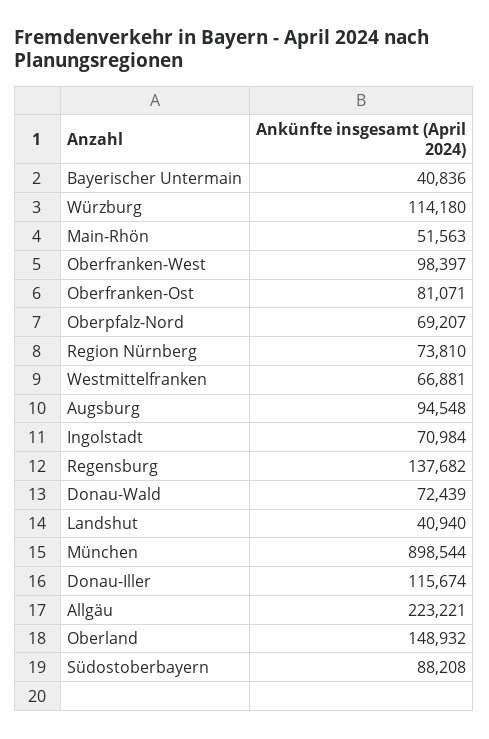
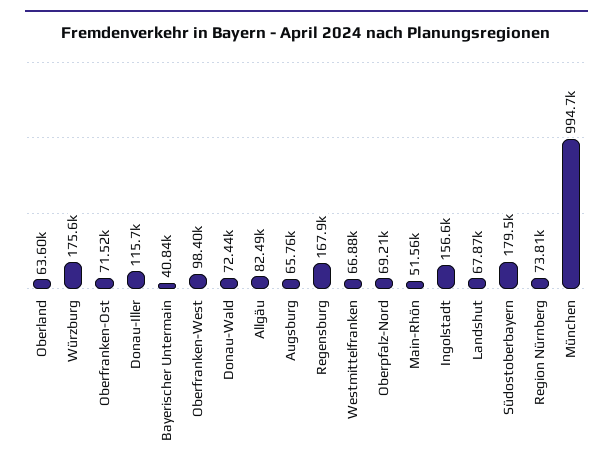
Würzburg: 114180 -> 175600
Oberfranken-Ost: 81071 -> 71520
Augsburg: 94548 -> 65760
Ingolstadt: 70984 -> 156600
Regensburg: 137682 -> 167900
Landshut: 40940 -> 67870
München: 898544 -> 994700
Allgäu: 223221 -> 82490
Oberland: 148932 -> 63600
Südostoberbayern: 88208 -> 179500

